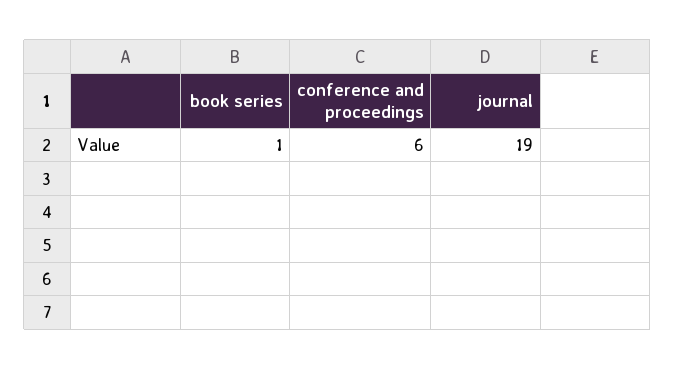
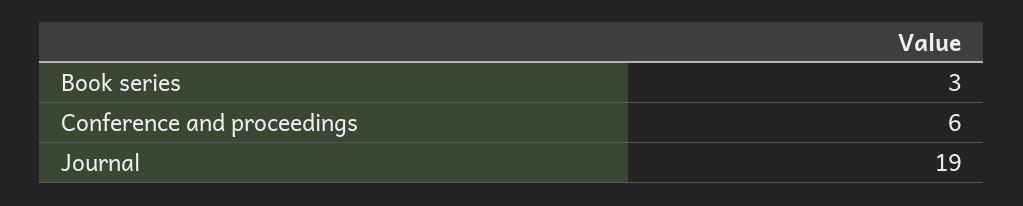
book series: 1 -> 3

